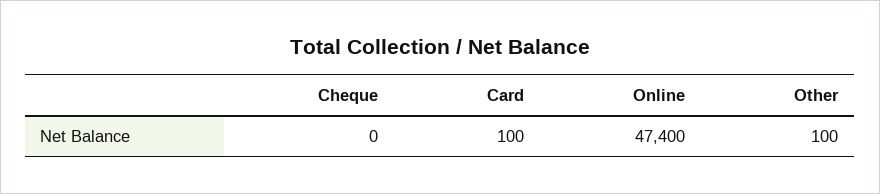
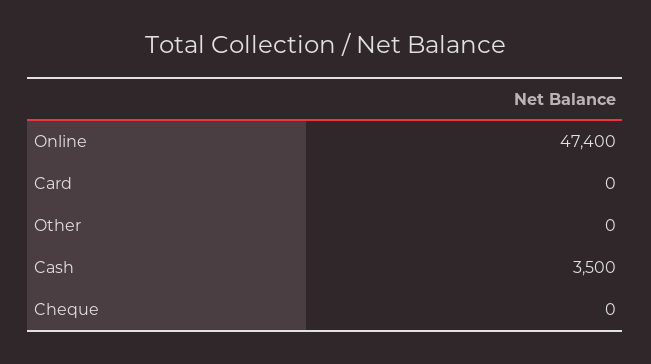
Card: 100 -> 0
Other: 100 -> 0
Cash: none -> 3500

